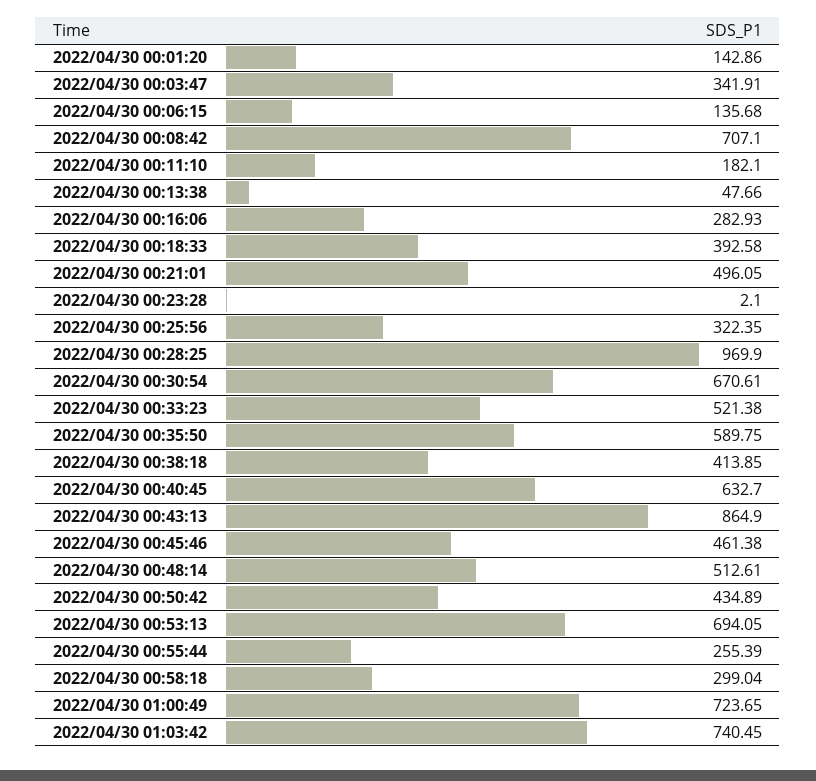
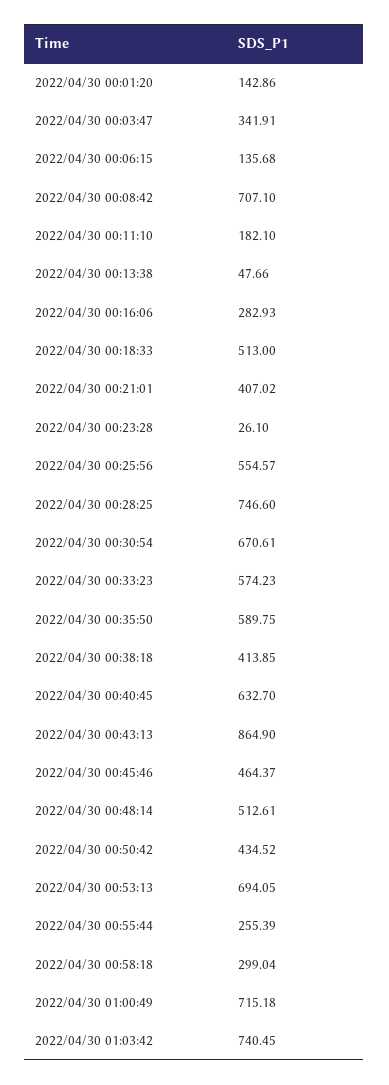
2022/04/30 00:18:33: 392.58 -> 513
2022/04/30 00:21:01: 496.05 -> 407.02
2022/04/30 00:23:28: 2.1 -> 26.1
2022/04/30 00:25:56: 322.35 -> 554.57
2022/04/30 00:28:25: 969.9 -> 746.6
2022/04/30 00:33:23: 521.38 -> 574.23
2022/04/30 00:45:46: 461.38 -> 464.37
2022/04/30 00:50:42: 434.89 -> 434.52
2022/04/30 01:00:49: 723.65 -> 715.18

